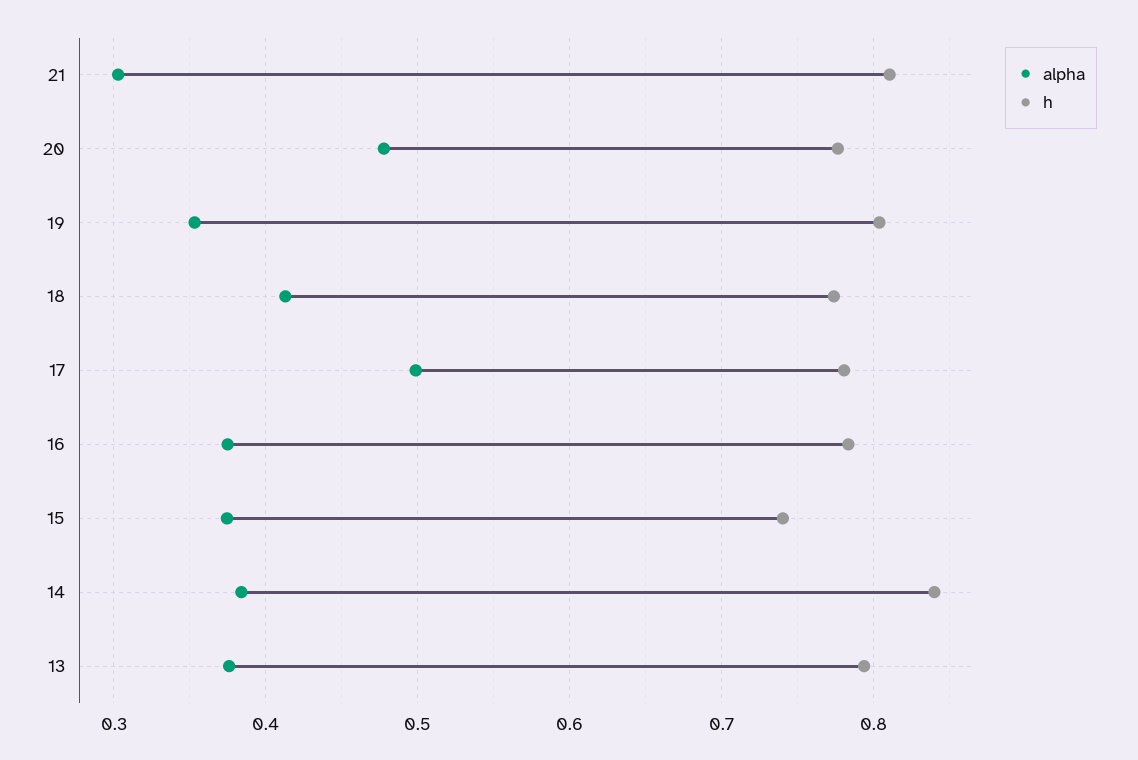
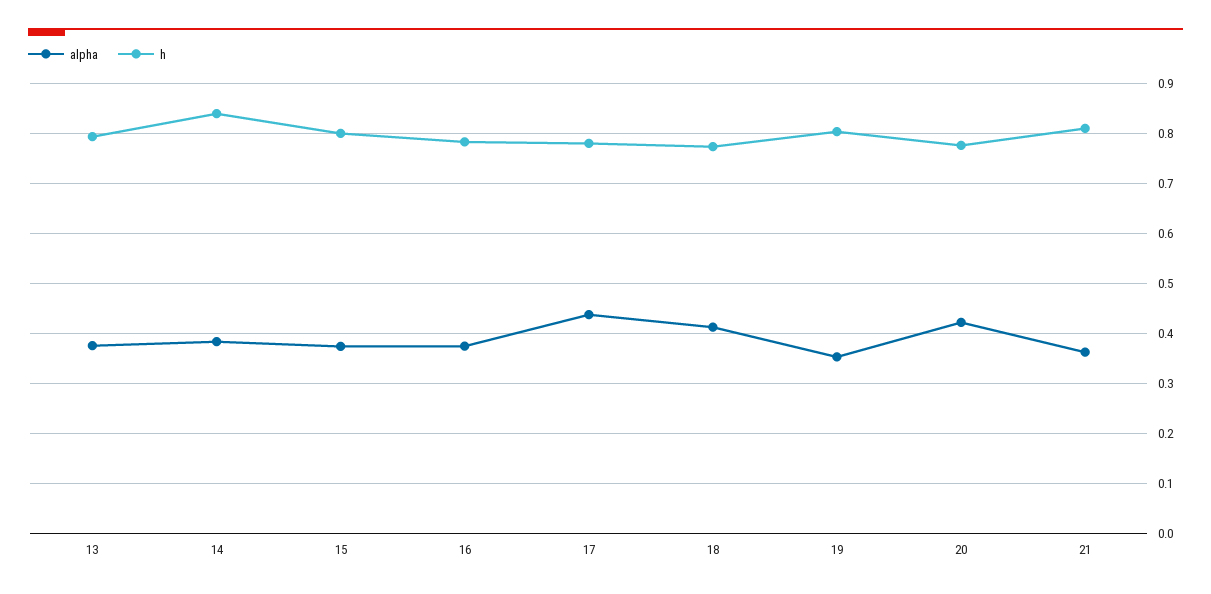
alpha, 21: 0.3 -> 0.36
alpha, 20: 0.48 -> 0.42
alpha, 17: 0.5 -> 0.44
h, 15: 0.74 -> 0.8

